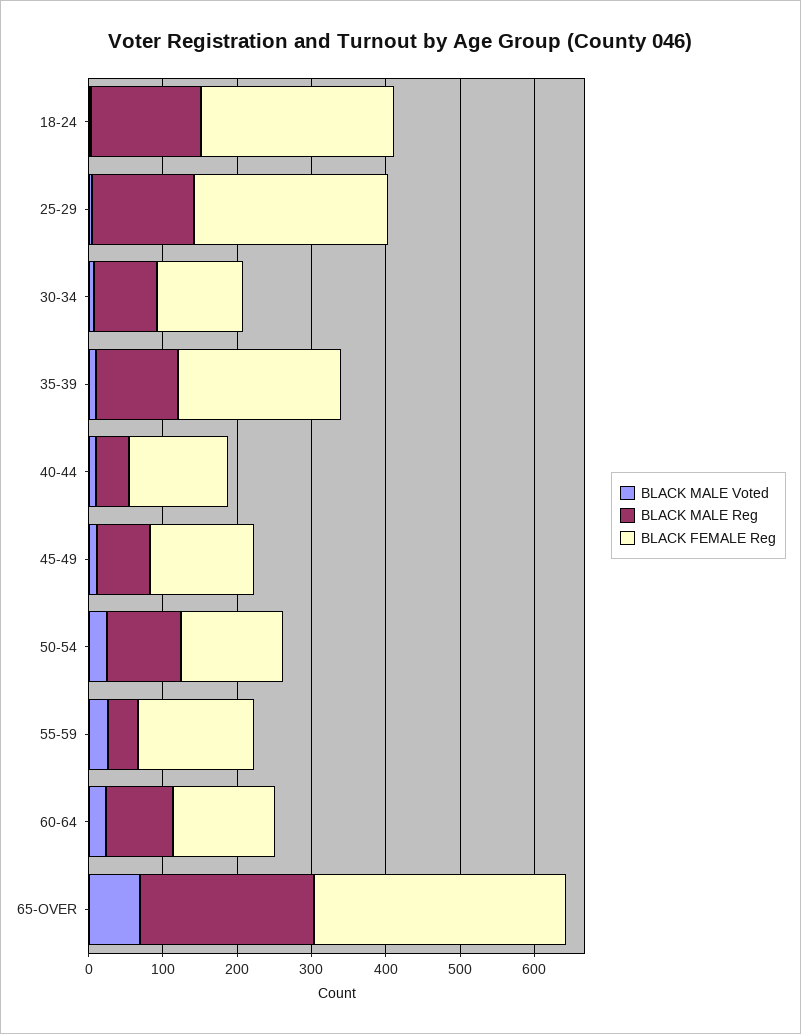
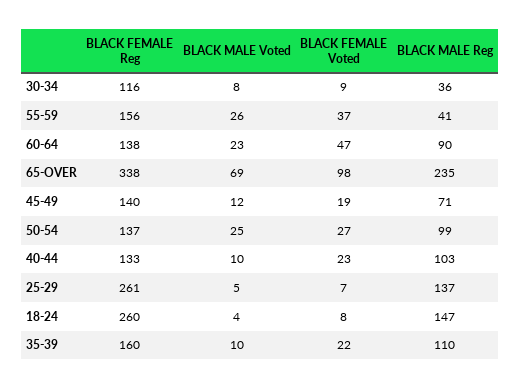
BLACK MALE Reg, 30-34: 80 -> 36
BLACK FEMALE Reg, 35-39: 220 -> 160
BLACK MALE Reg, 40-44: 40 -> 103
BLACK FEMALE Voted, 30-34: none -> 9
BLACK FEMALE Voted, 55-59: none -> 37
BLACK FEMALE Voted, 60-64: none -> 47
BLACK FEMALE Voted, 65-OVER: none -> 98
BLACK FEMALE Voted, 45-49: none -> 19
BLACK FEMALE Voted, 50-54: none -> 27
BLACK FEMALE Voted, 40-44: none -> 23
BLACK FEMALE Voted, 25-29: none -> 7
BLACK FEMALE Voted, 18-24: none -> 8
BLACK FEMALE Voted, 35-39: none -> 22

